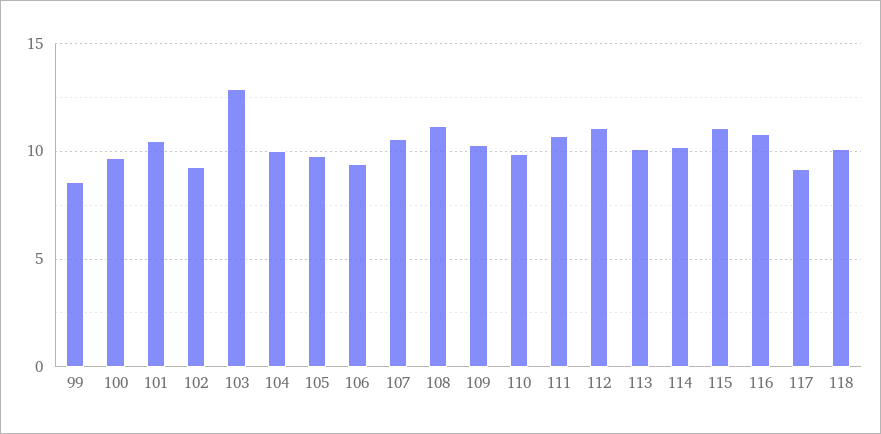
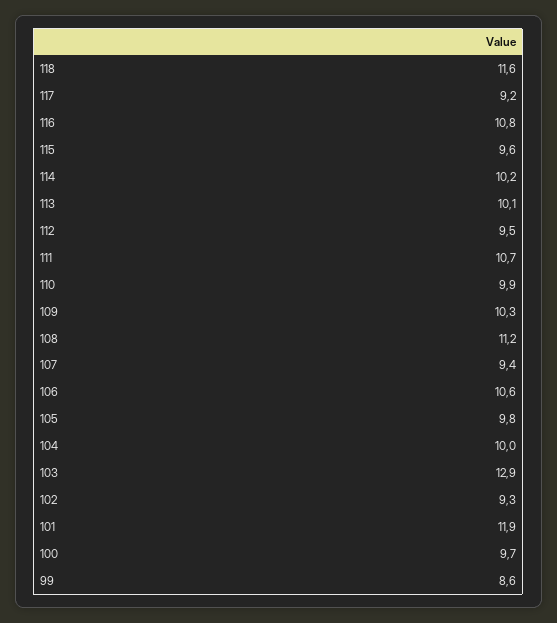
101: 10.5 -> 11.9
106: 9.5 -> 10.6
107: 10.5 -> 9.4
112: 11 -> 9.5
115: 11 -> 9.6
118: 10 -> 11.6

